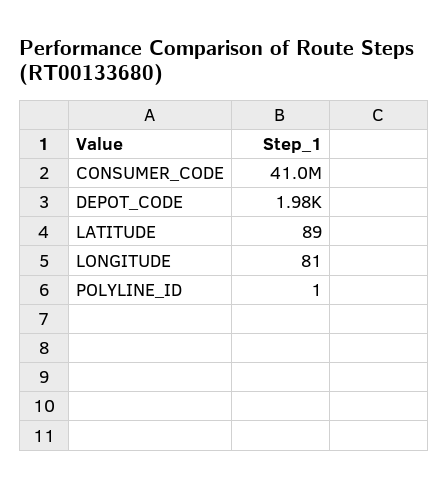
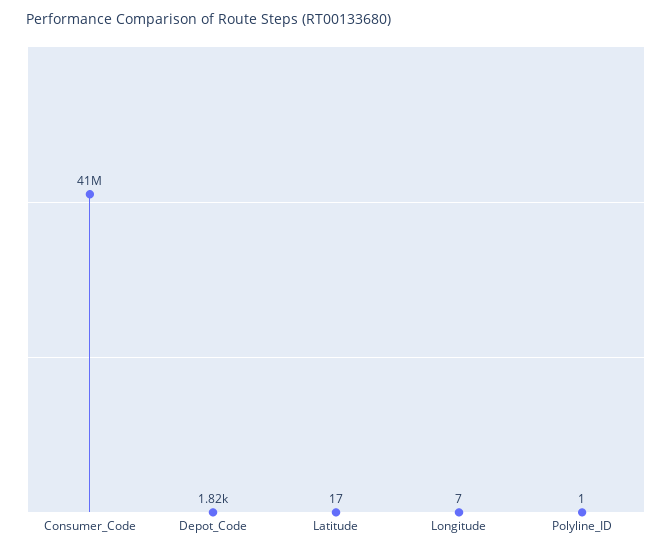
DEPOT_CODE: 1980 -> 1820
LATITUDE: 89 -> 17
LONGITUDE: 81 -> 7

